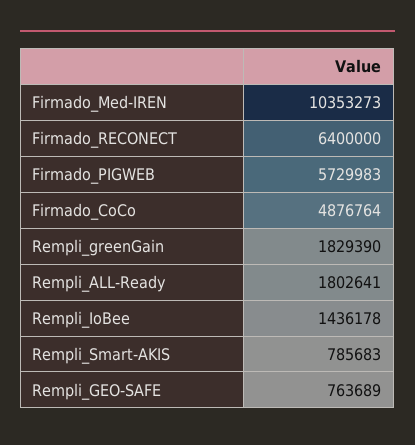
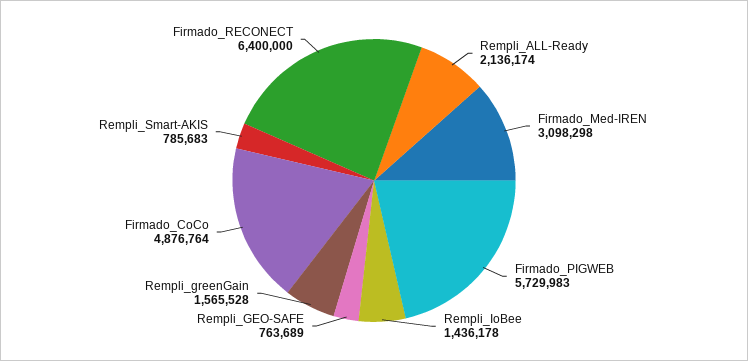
Firmado_Med-IREN: 10353273 -> 3098298
Rempli_greenGain: 1829390 -> 1565528
Rempli_ALL-Ready: 1802641 -> 2136174

